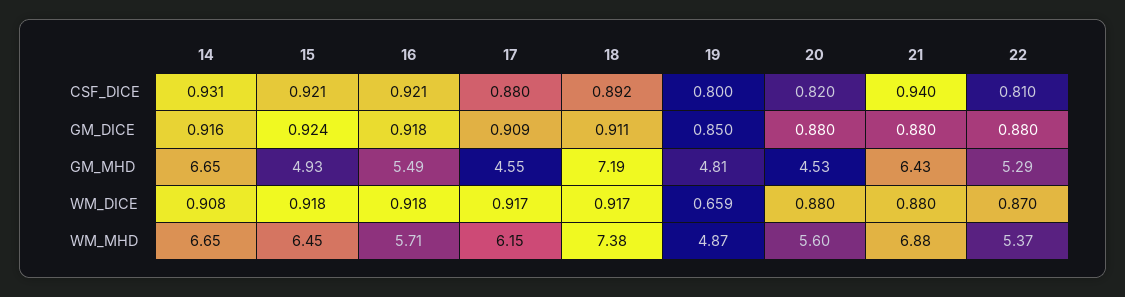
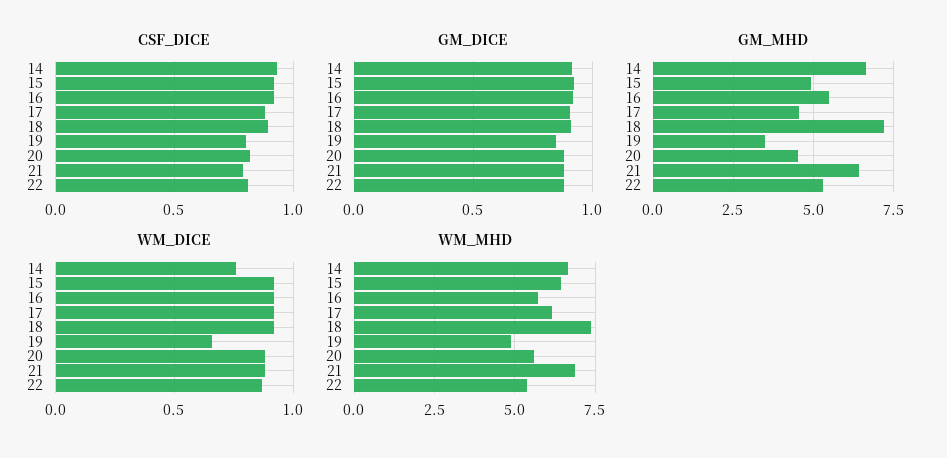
CSF_DICE, 21: 0.94 -> 0.8
GM_MHD, 19: 4.81 -> 3.5
WM_DICE, 14: 0.908 -> 0.75

